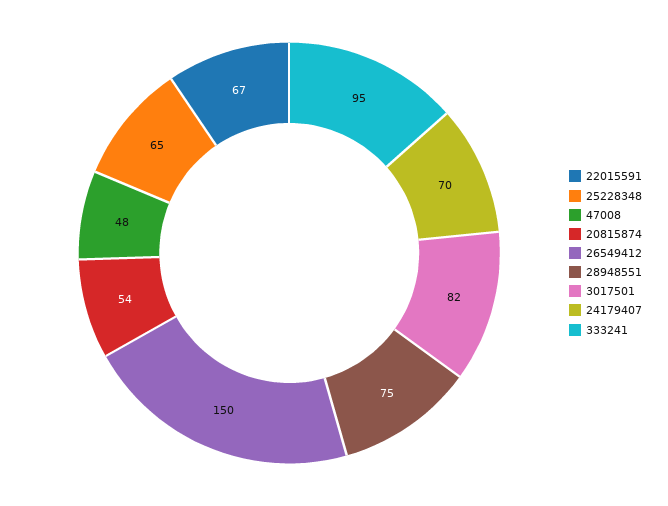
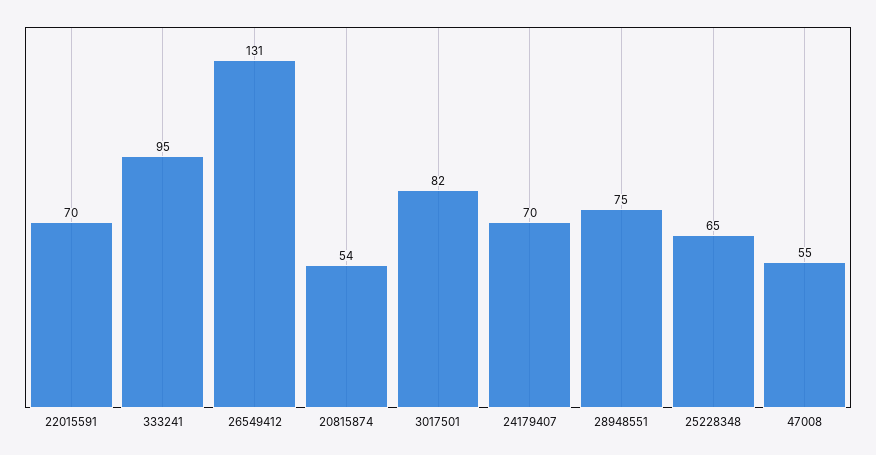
22015591: 67 -> 70
47008: 48 -> 55
26549412: 150 -> 131

